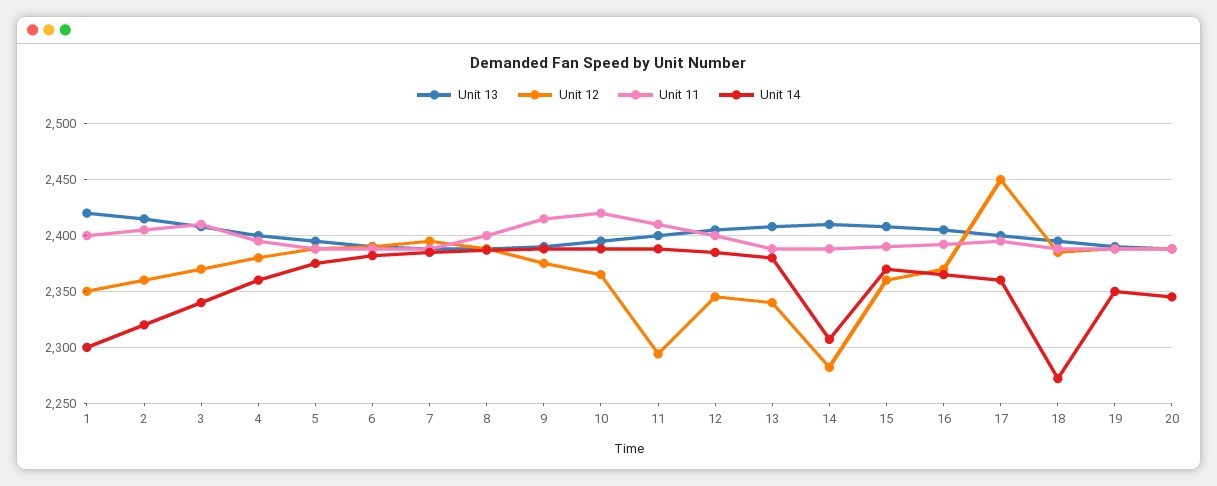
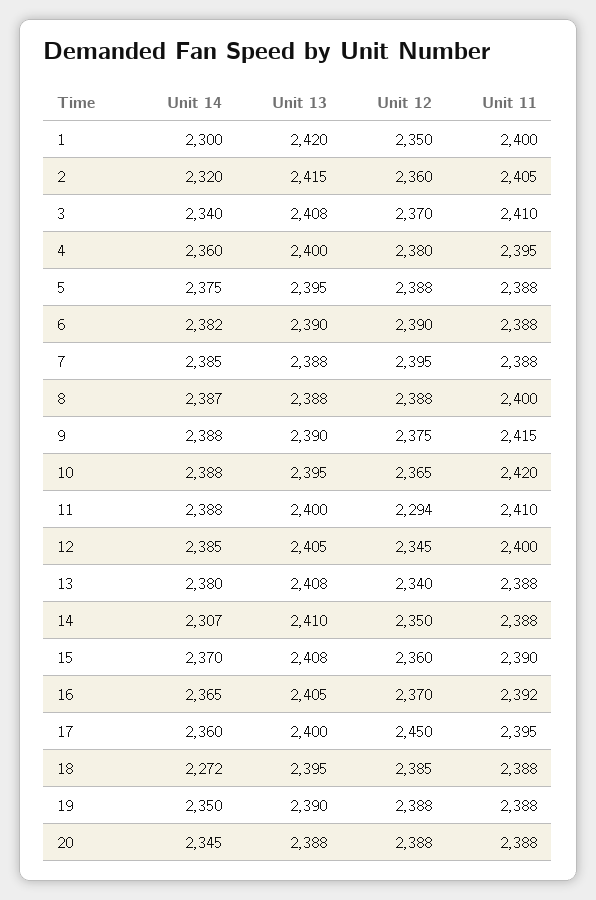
Unit 12, 14: 2280 -> 2350

